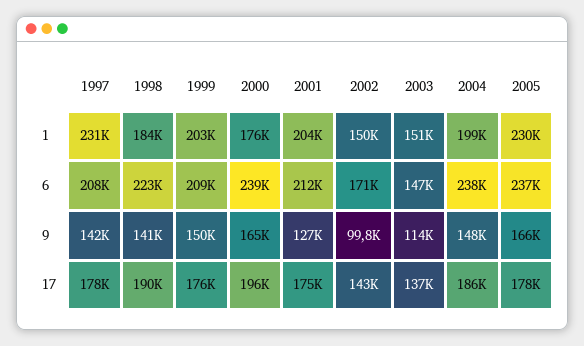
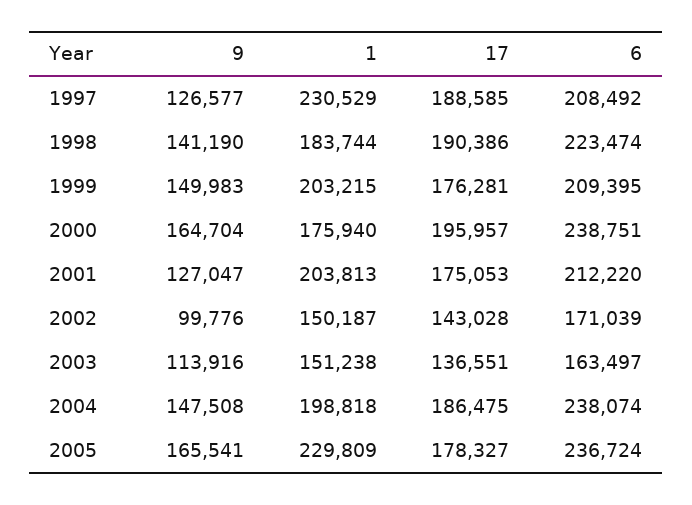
2003, 6: 147000 -> 163497
1997, 9: 142000 -> 126577
1997, 17: 178000 -> 188585

